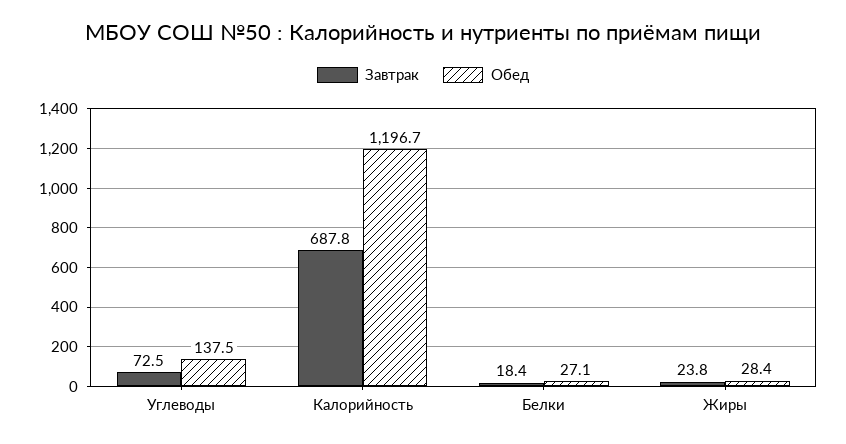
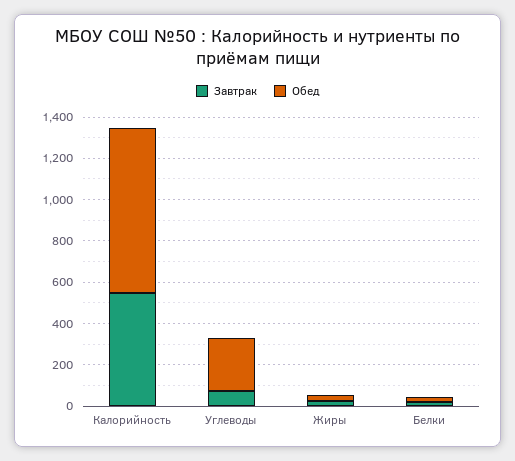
Обед, Углеводы: 137.5 -> 250
Завтрак, Калорийность: 687.8 -> 550
Обед, Калорийность: 1196.7 -> 800

